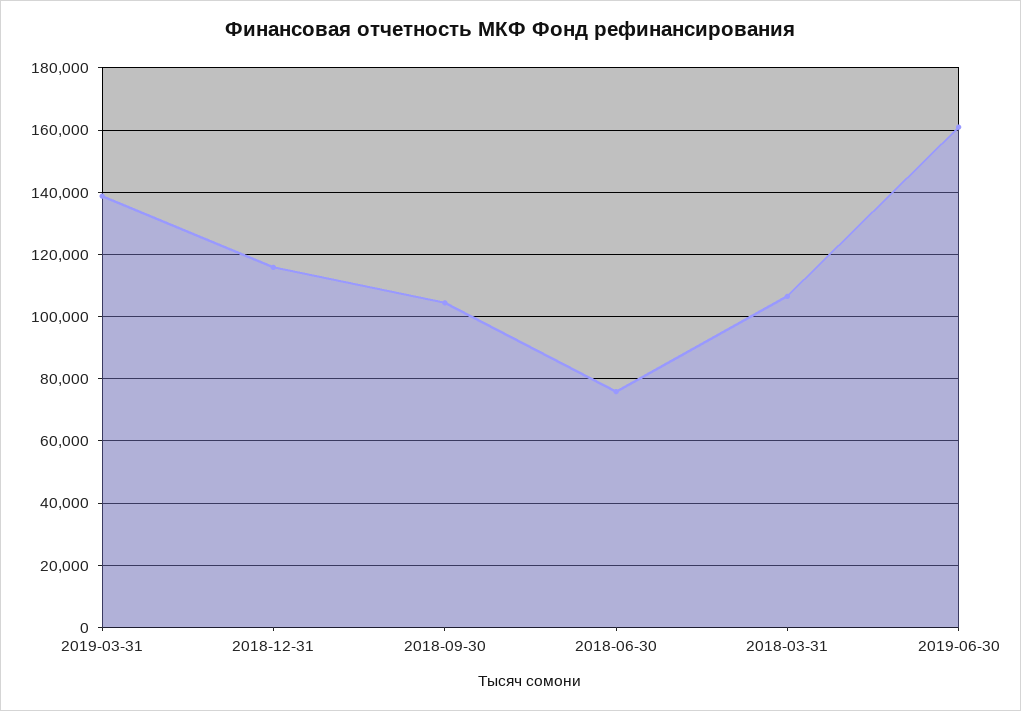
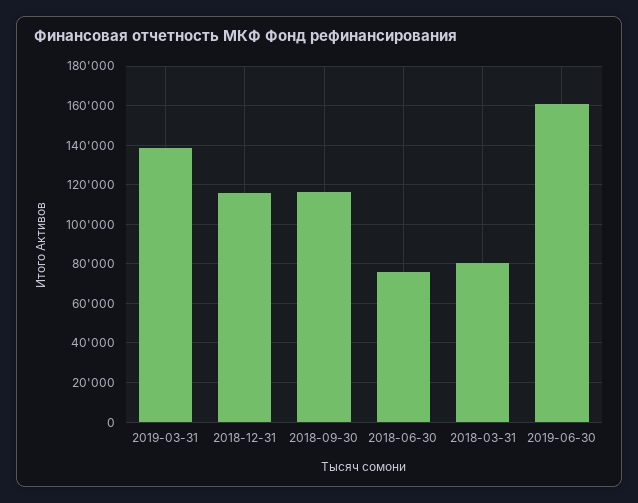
2018-09-30: 104000 -> 115000
2018-03-31: 106000 -> 80000

